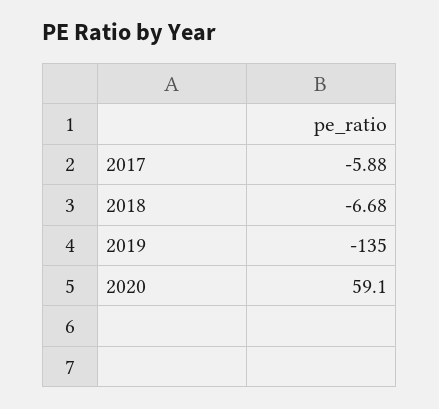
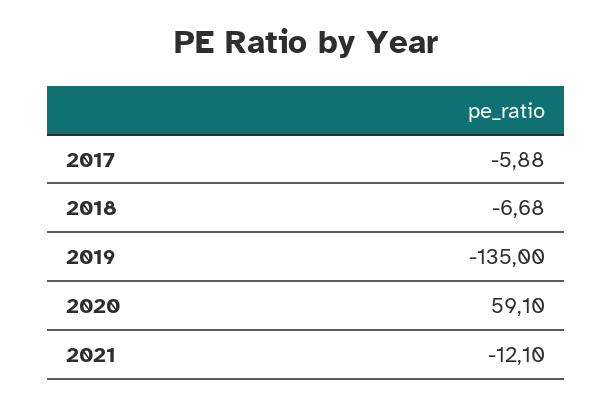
2021: none -> -12.1

